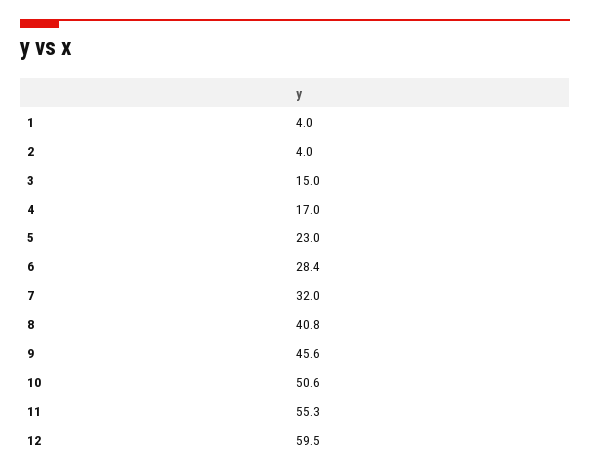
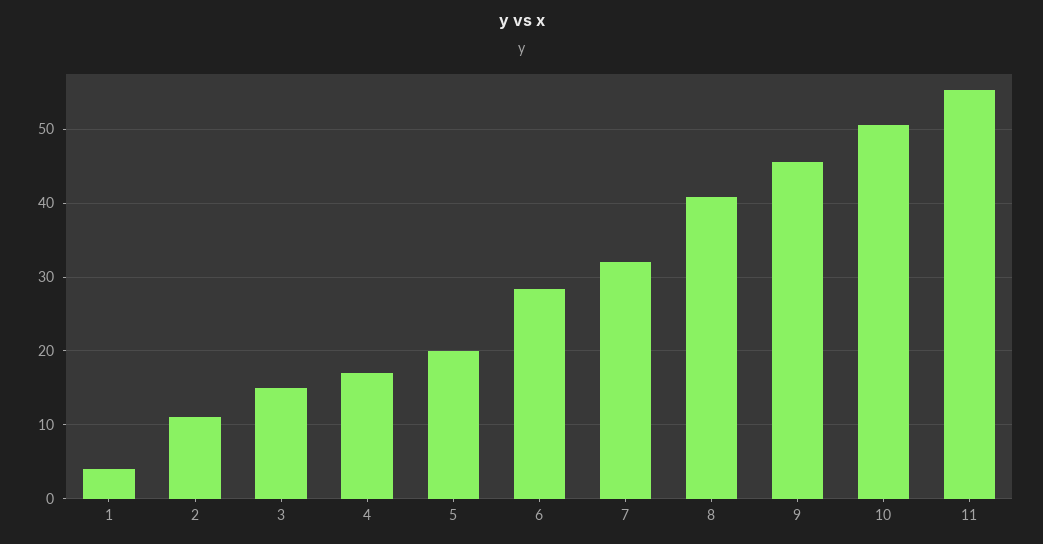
2: 4 -> 11
5: 23 -> 20
12: 59.5 -> none

